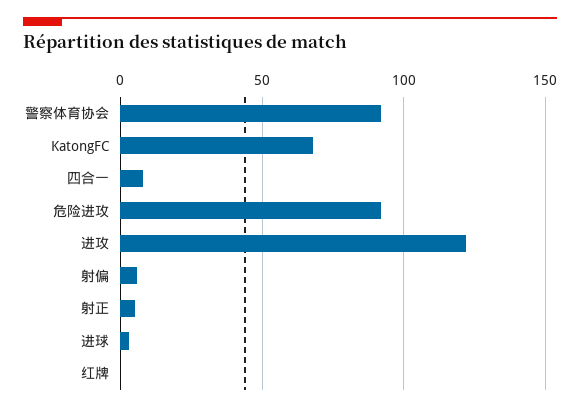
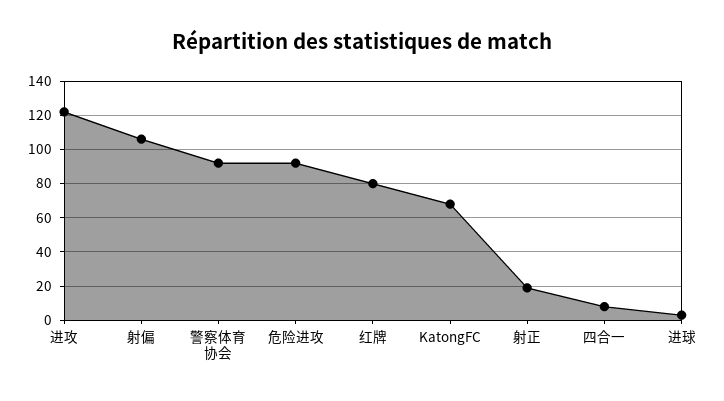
射偏: 5 -> 105
射正: 5 -> 20
红牌: 0 -> 80

